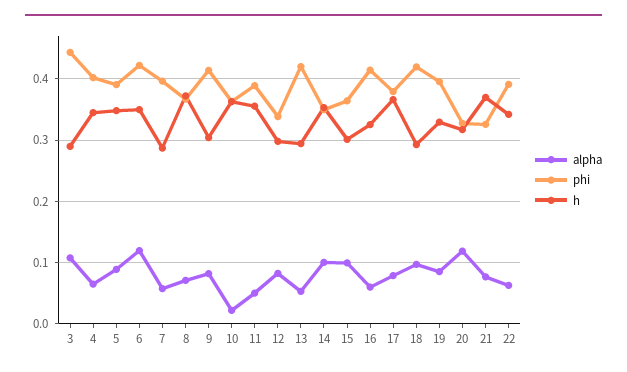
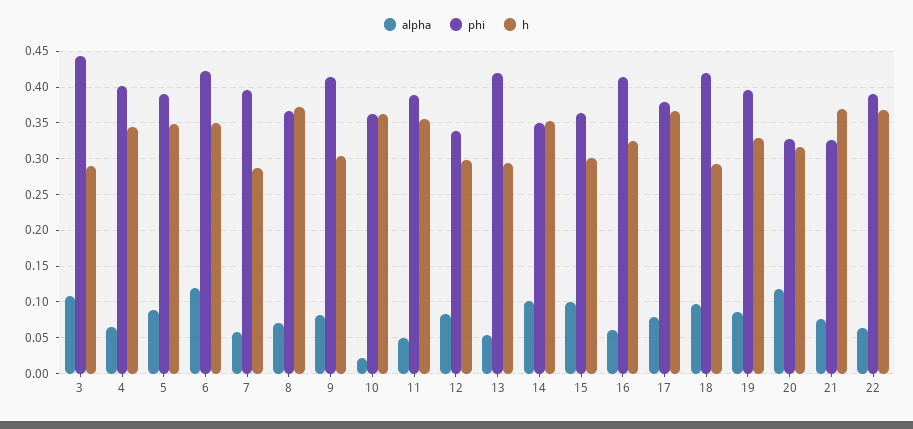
h, 22: 0.34 -> 0.37

